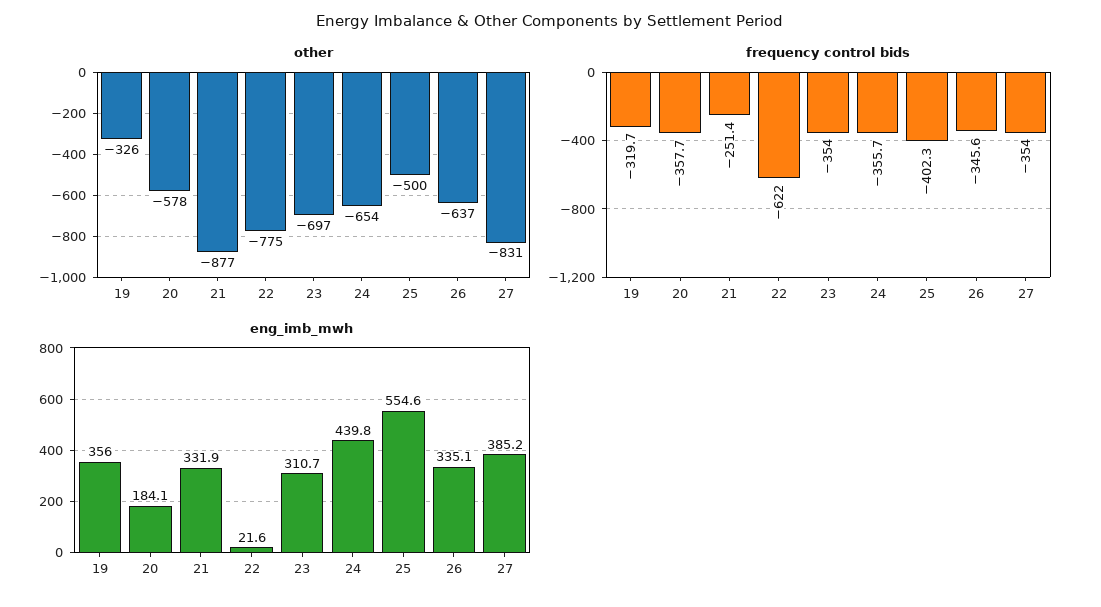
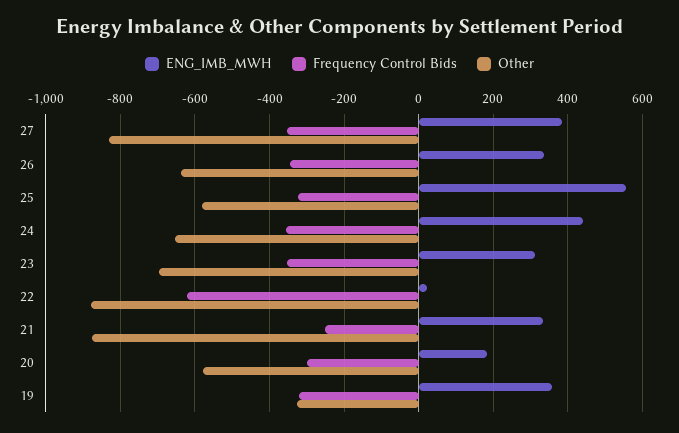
other, 22: -775 -> -880
other, 25: -500 -> -580
frequency control bids, 20: -357.7 -> -300
frequency control bids, 25: -402.3 -> -320

